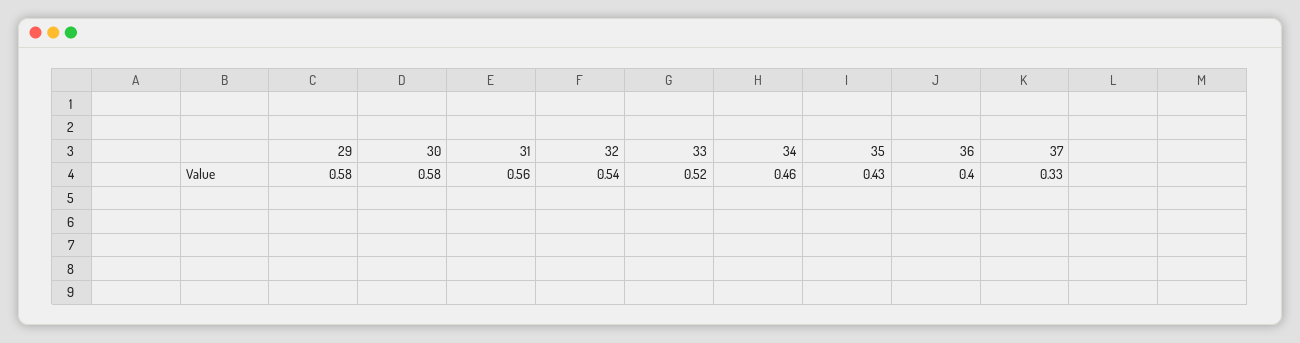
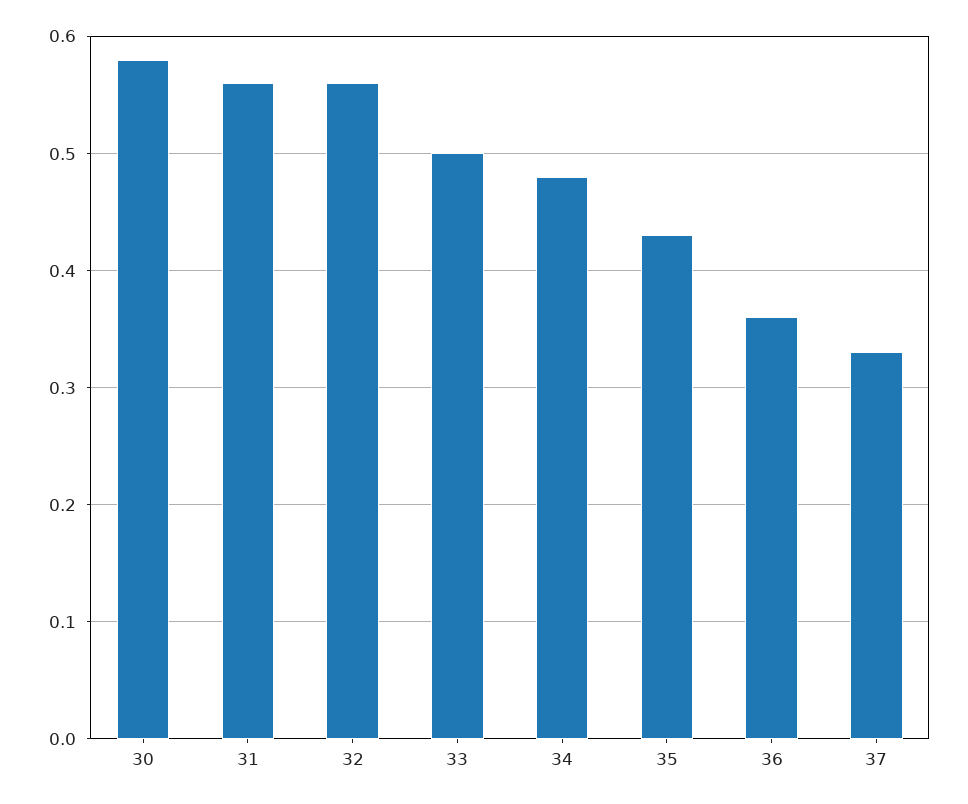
29: 0.58 -> none
32: 0.54 -> 0.56
33: 0.52 -> 0.5
34: 0.46 -> 0.48
36: 0.4 -> 0.36

